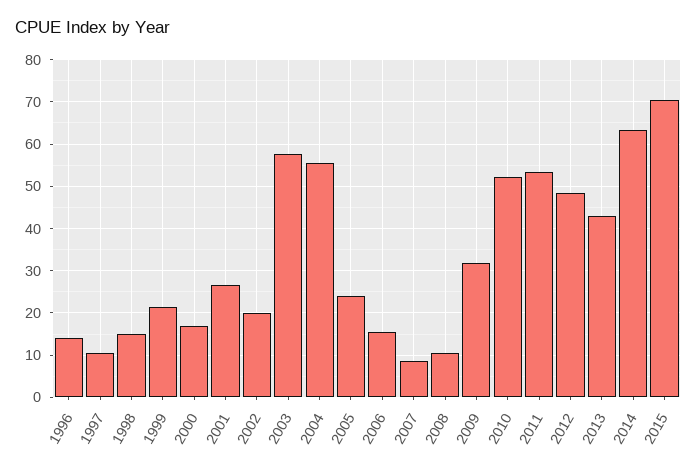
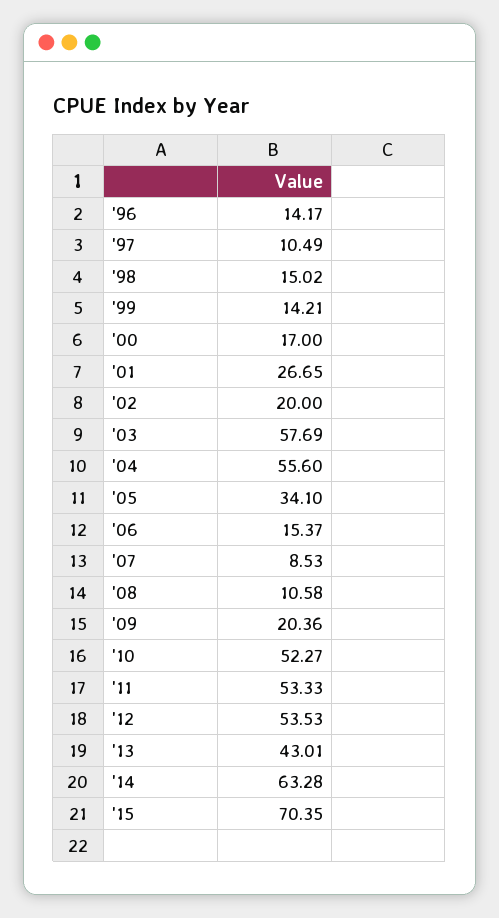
1999: 22 -> 14.21
2005: 24 -> 34.1
2009: 32 -> 20.36
2012: 48 -> 53.53

